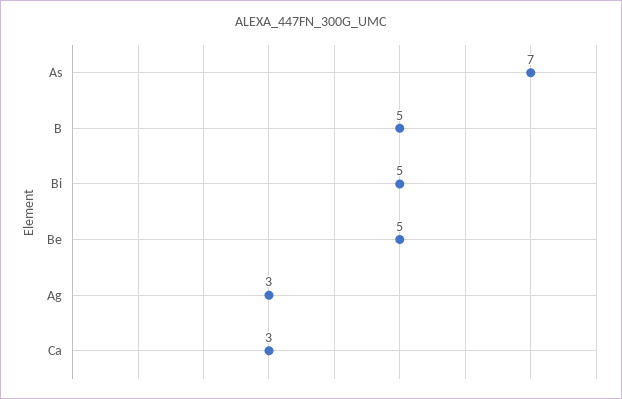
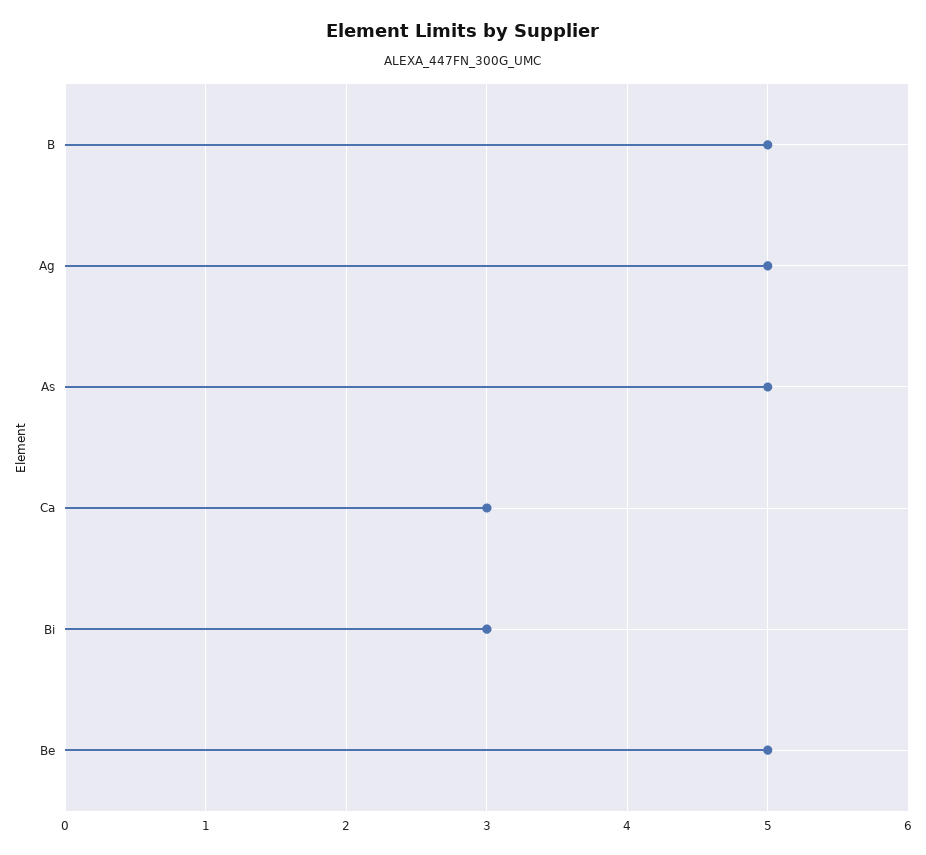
As: 7 -> 5
Bi: 5 -> 3
Ag: 3 -> 5

